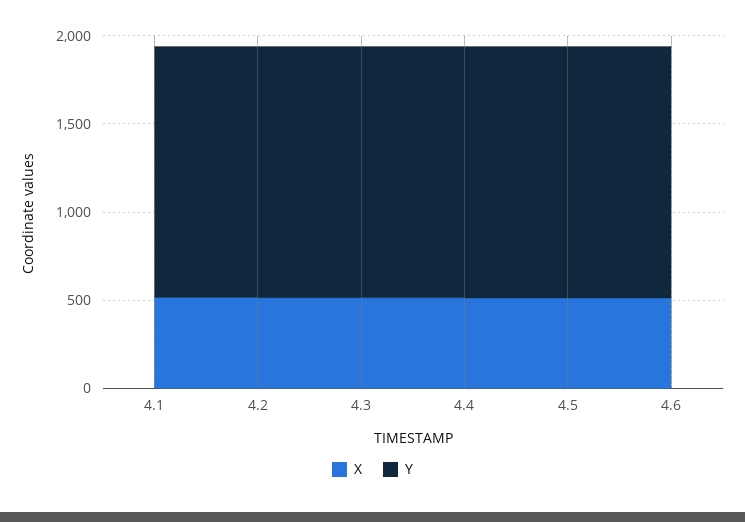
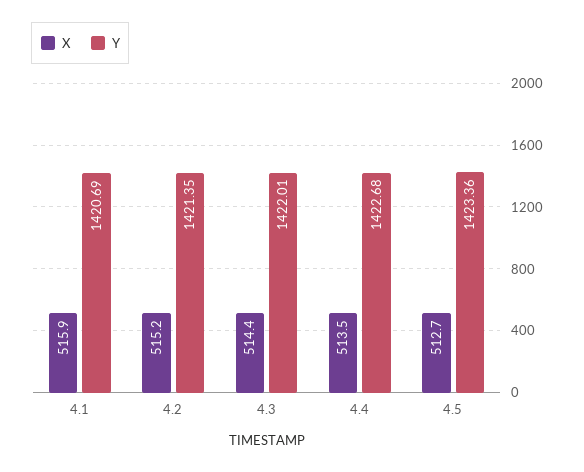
X, 4.6: 500 -> none
Y, 4.6: 1400 -> none

